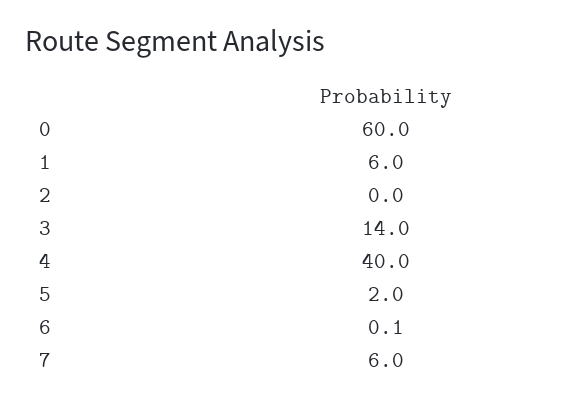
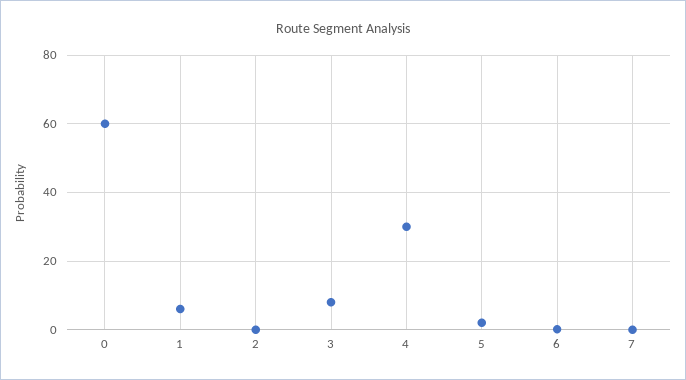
3: 14 -> 8
4: 40 -> 30
7: 6 -> 0

